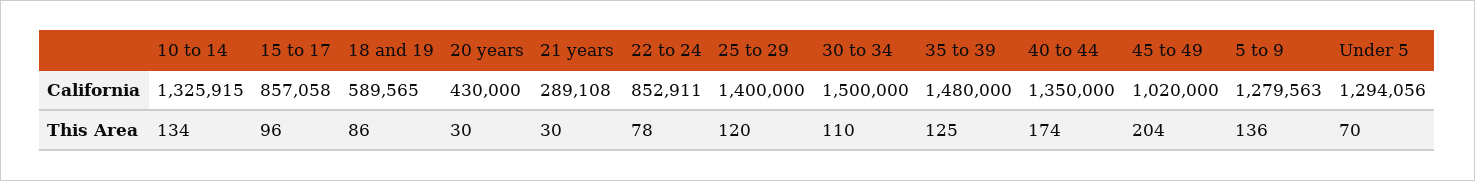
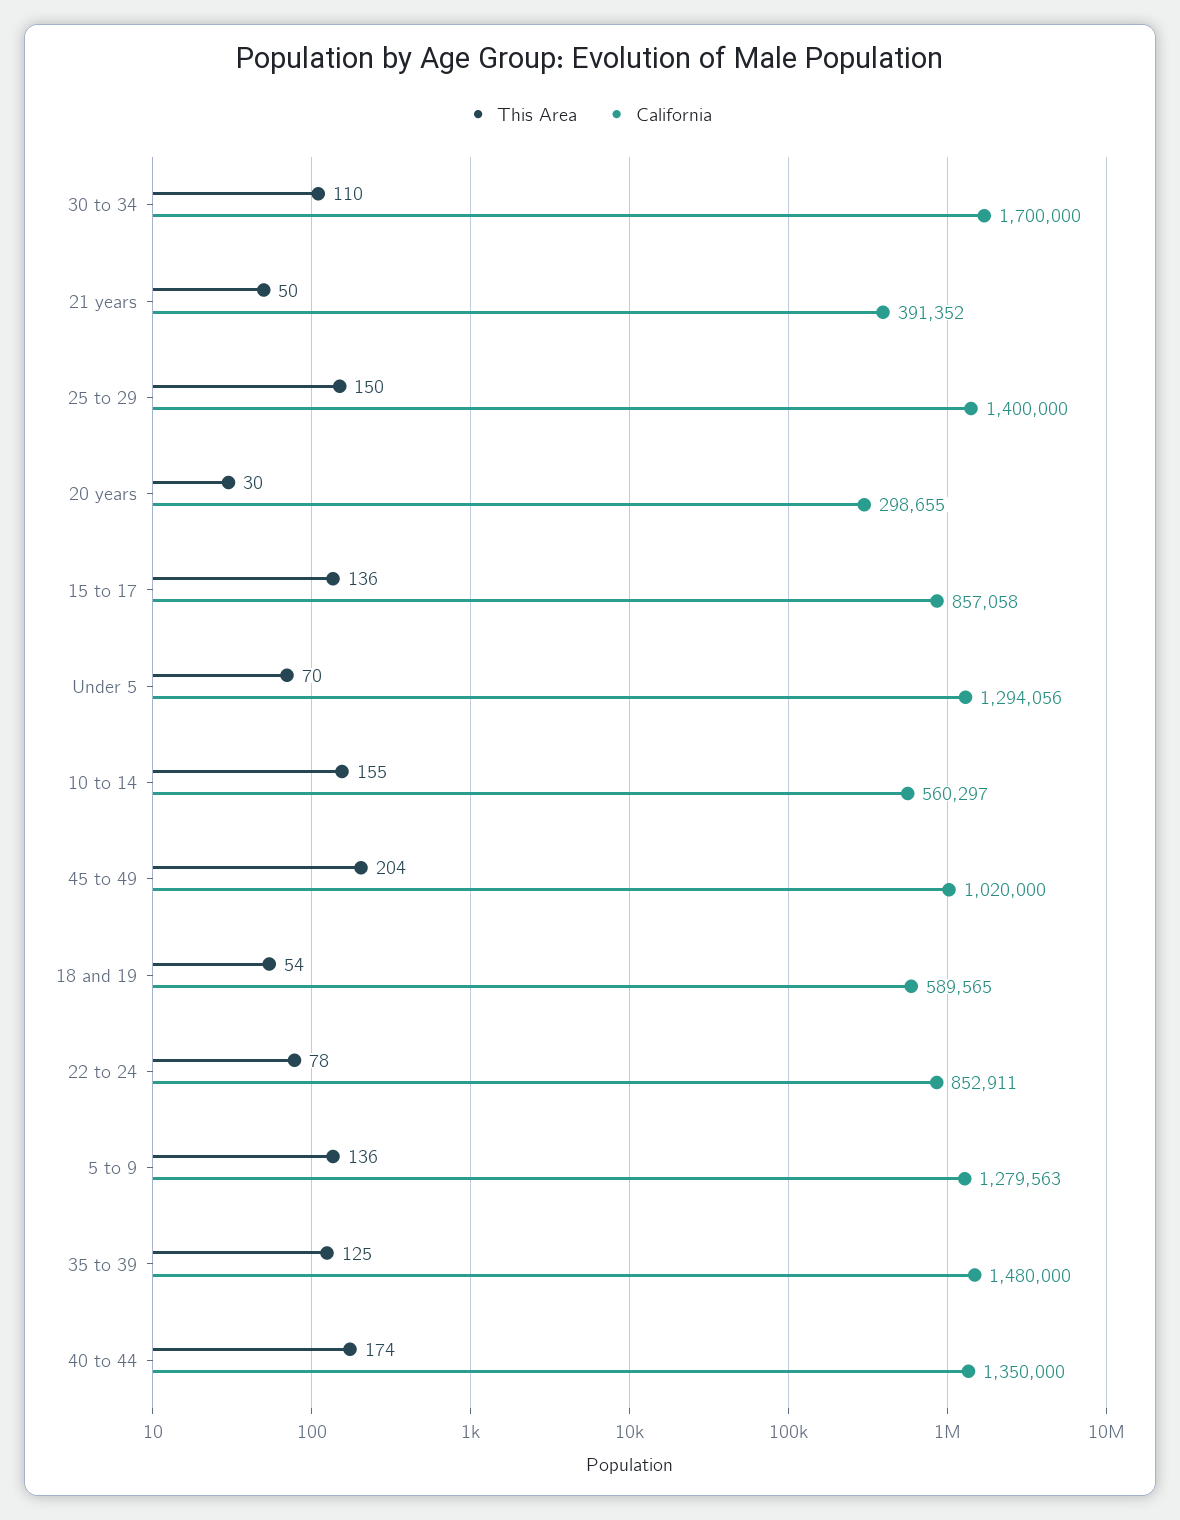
California, 10 to 14: 1325915 -> 560297
California, 20 years: 430000 -> 298655
California, 21 years: 289108 -> 391352
California, 30 to 34: 1500000 -> 1700000
This Area, 10 to 14: 134 -> 155
This Area, 15 to 17: 96 -> 136
This Area, 18 and 19: 86 -> 54
This Area, 21 years: 30 -> 50
This Area, 25 to 29: 120 -> 150

